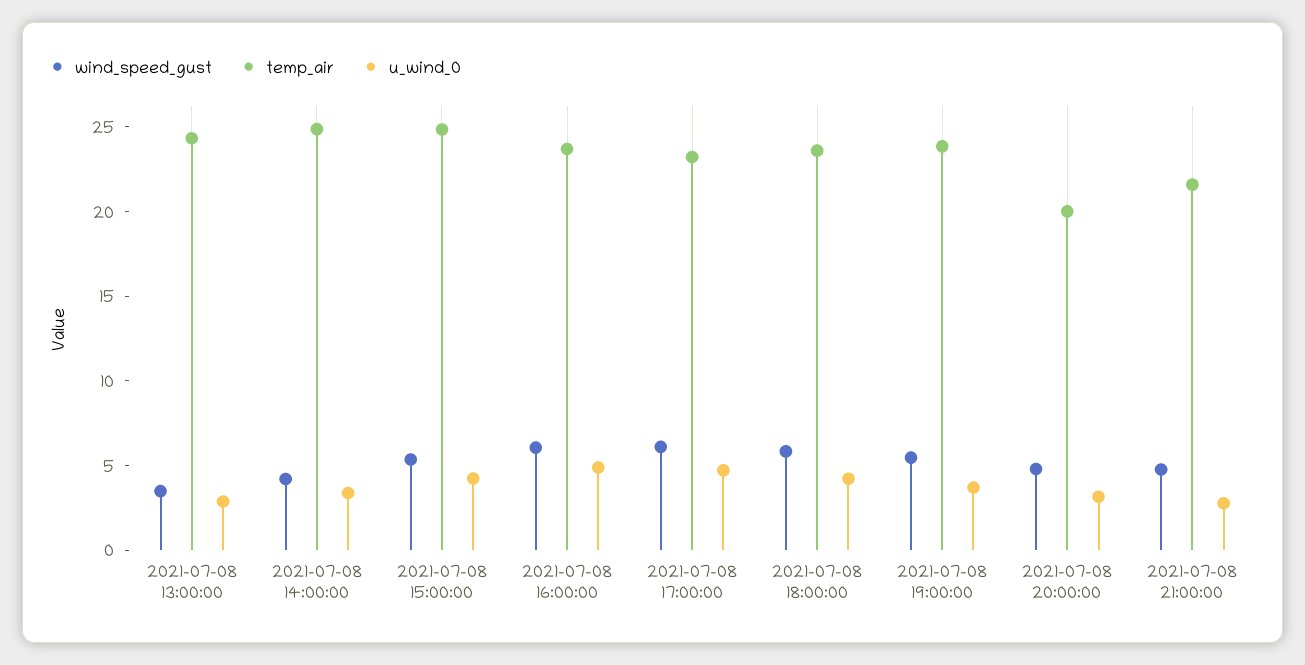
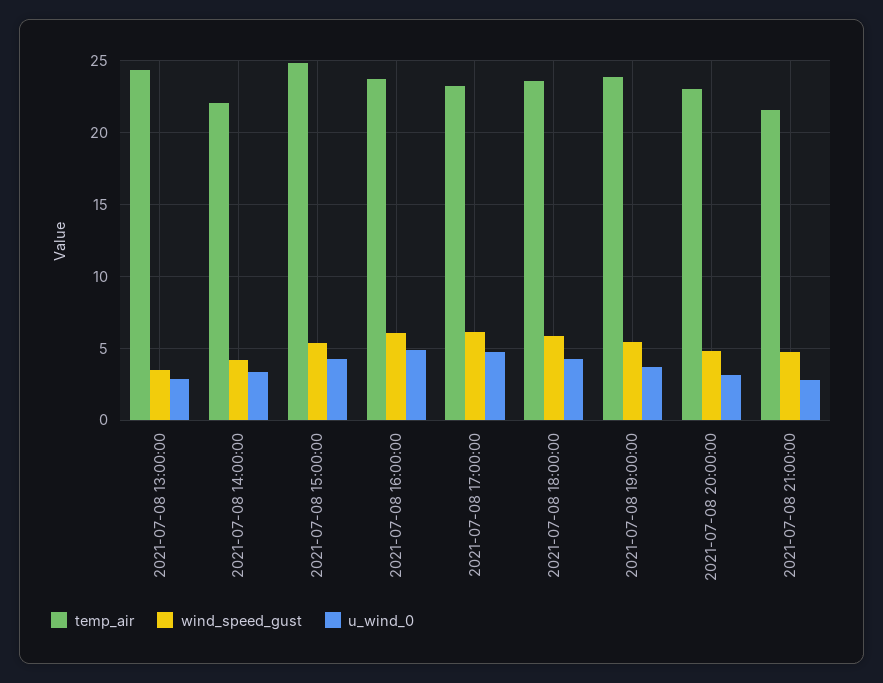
temp_air, 2021-07-08 14:00:00: 25 -> 22
temp_air, 2021-07-08 20:00:00: 20 -> 23

